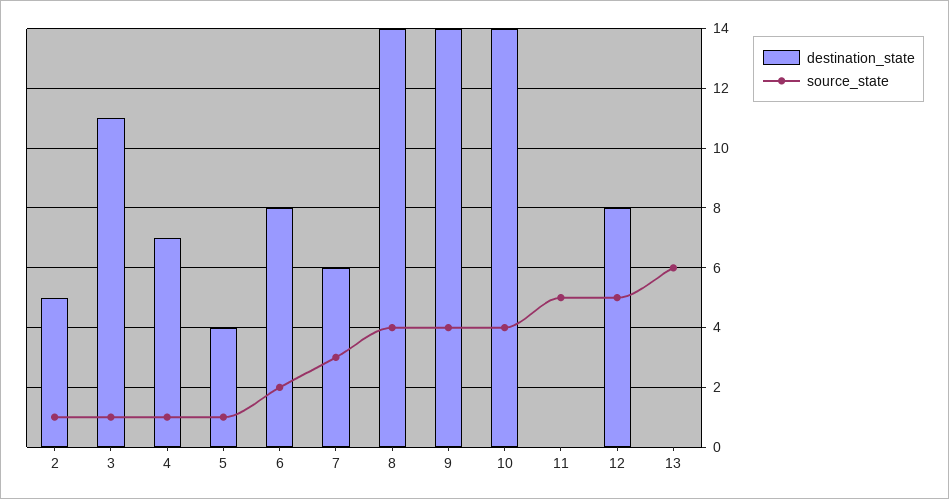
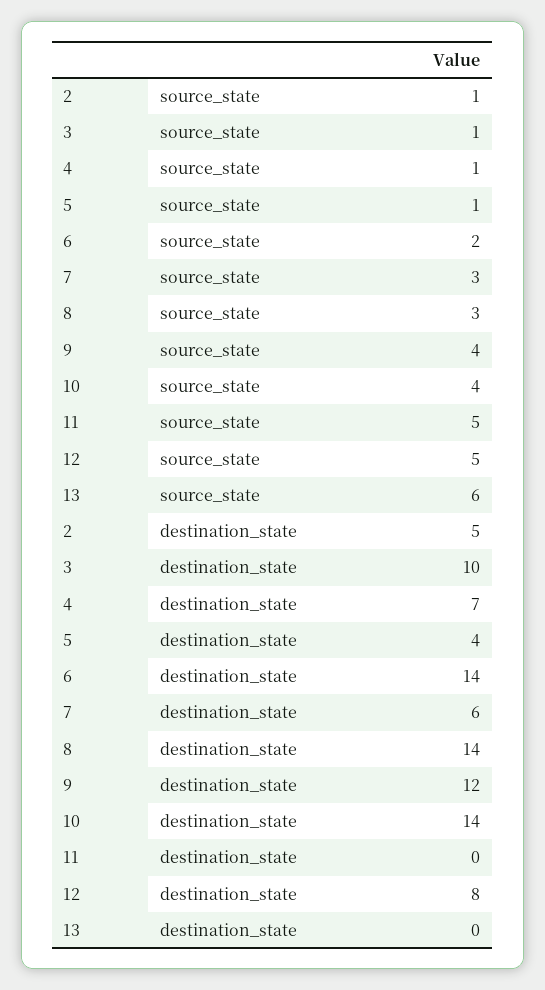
destination_state, 3: 11 -> 10
destination_state, 6: 8 -> 14
source_state, 8: 4 -> 3
destination_state, 9: 14 -> 12

